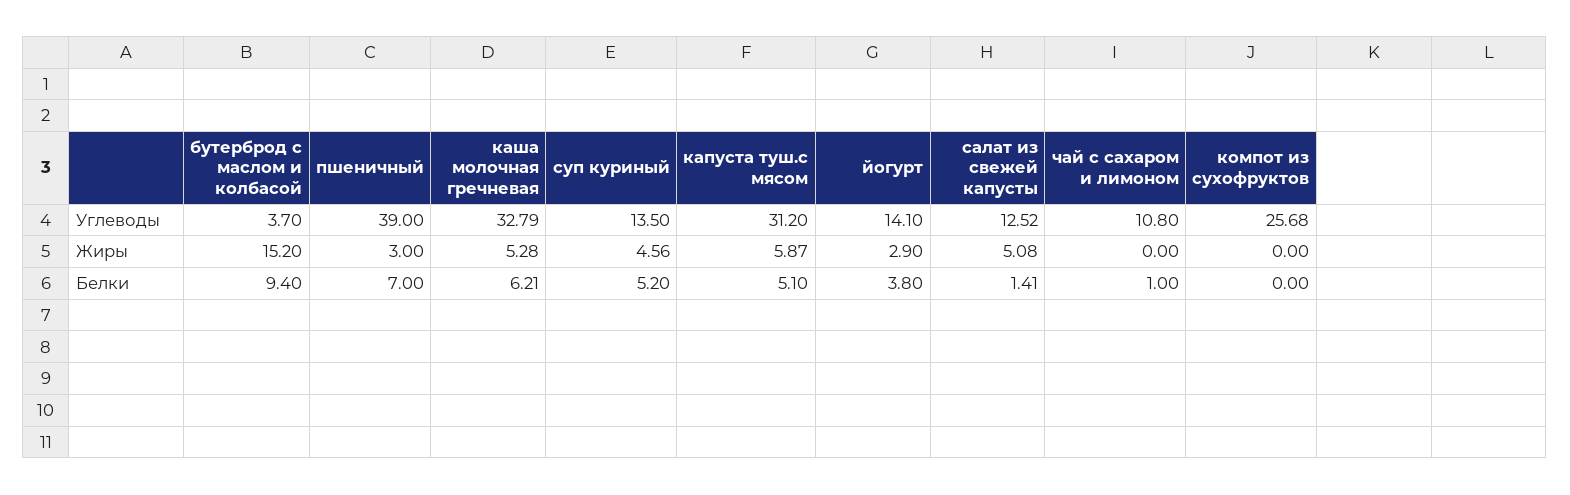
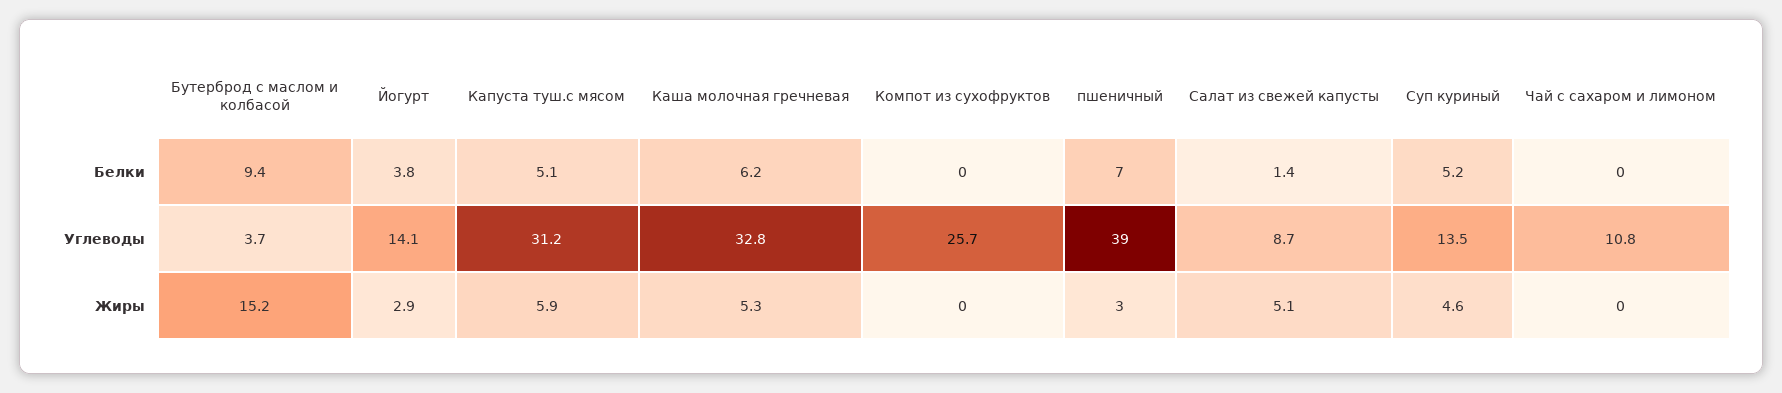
салат из свежей капусты, Углеводы: 12.52 -> 8.7
чай с сахаром и лимоном, Белки: 1 -> 0

